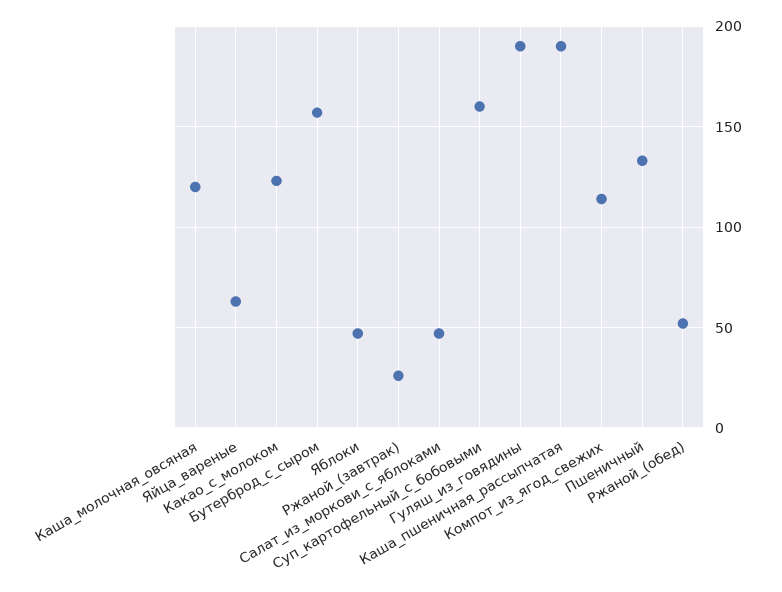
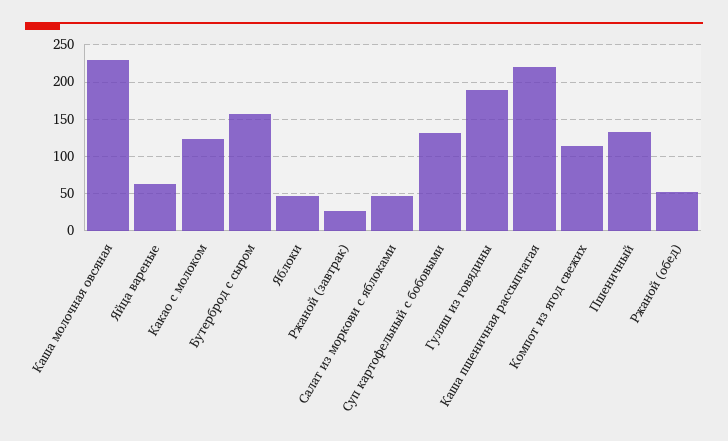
Каша_молочная_овсяная: 120 -> 230
Суп_картофельный_с_бобовыми: 160 -> 130
Каша_пшеничная_рассыпчатая: 190 -> 220

